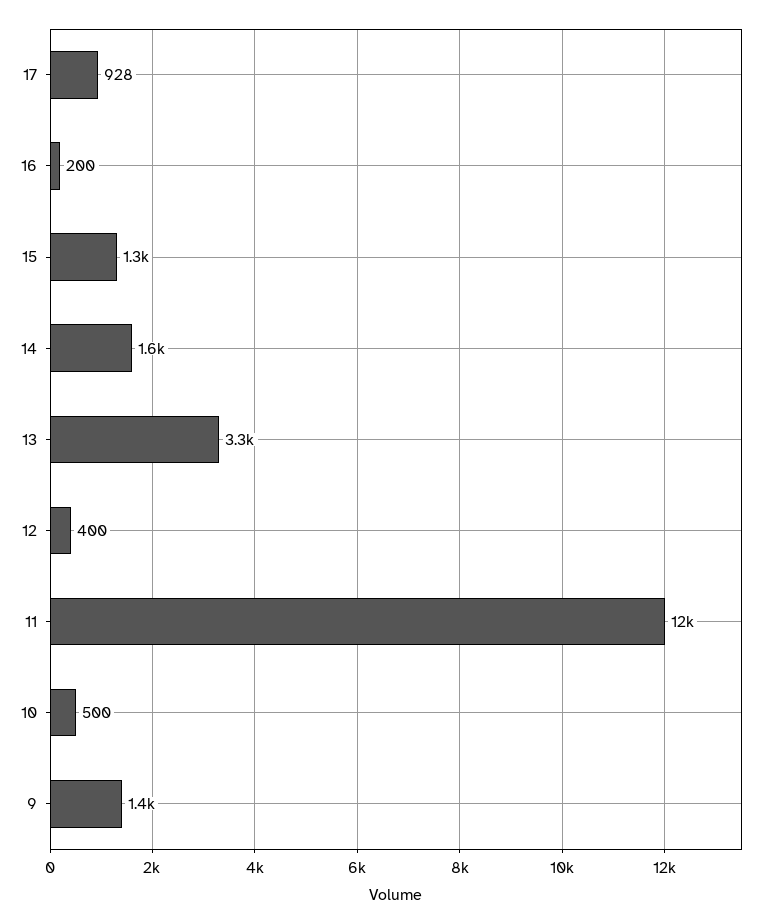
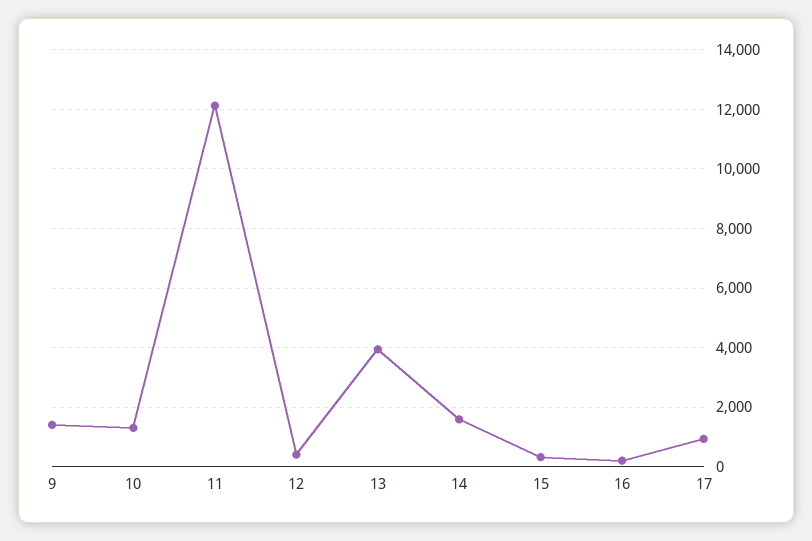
15: 1300 -> 250
13: 3300 -> 4000
10: 500 -> 1250

